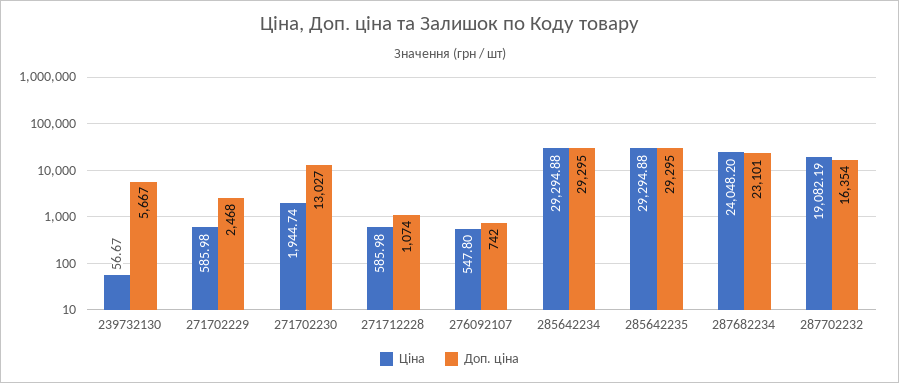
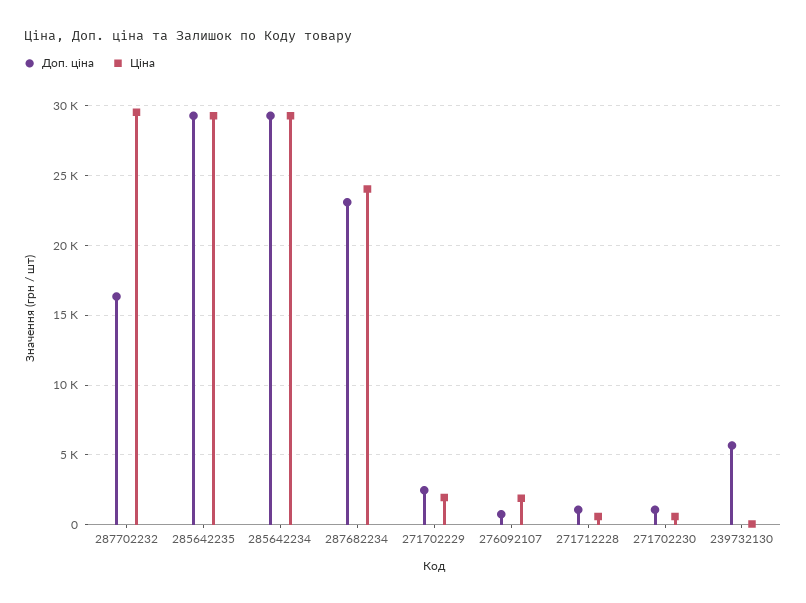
Ціна, 271702229: 585.98 -> 2000
Ціна, 271702230: 1944.74 -> 500
Доп. ціна, 271702230: 13027 -> 1000
Ціна, 276092107: 547.8 -> 2000
Ціна, 287702232: 19082.19 -> 29500

